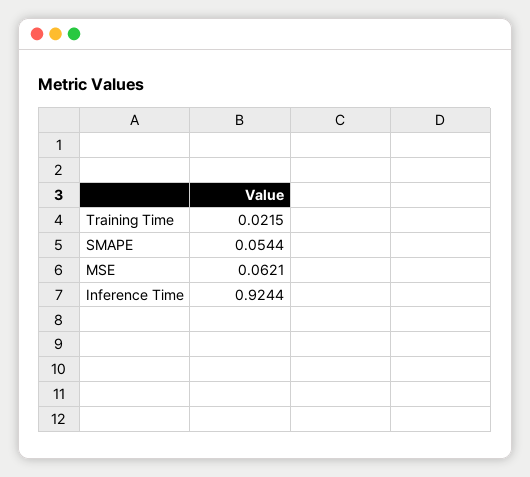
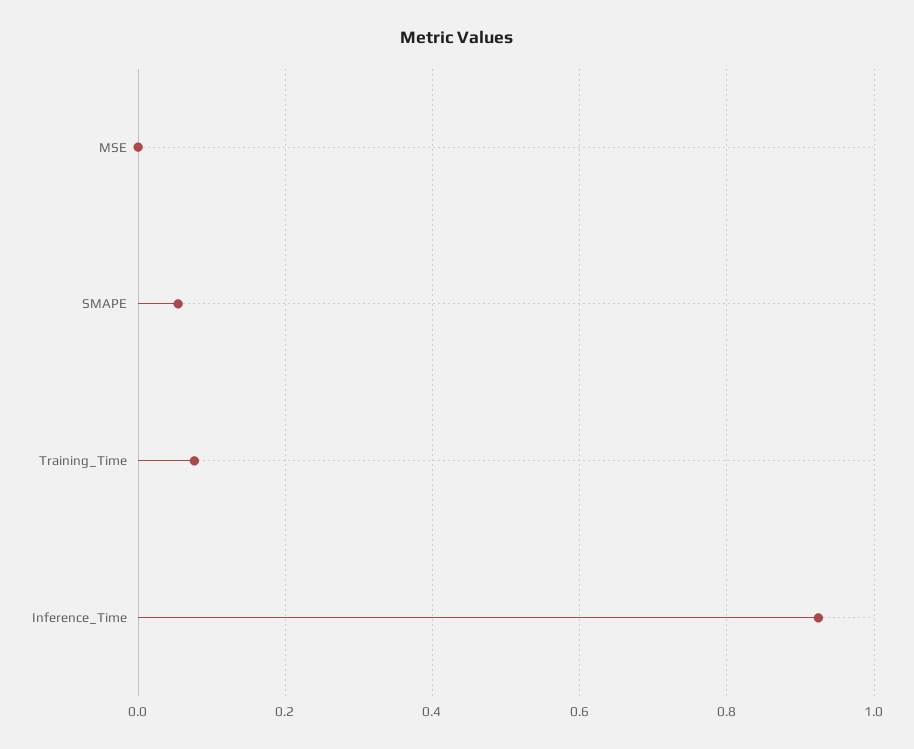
Training Time: 0.0215 -> 0.08
MSE: 0.0621 -> 0

